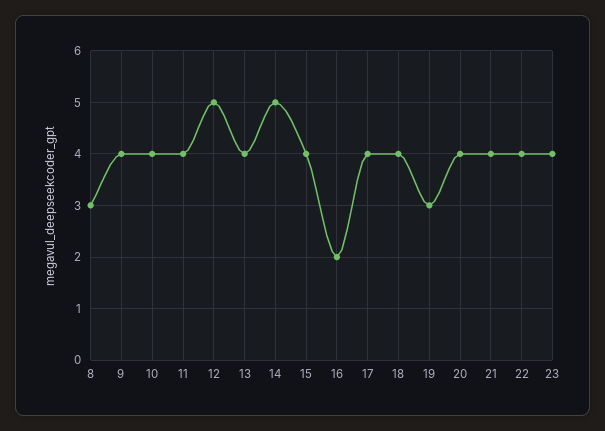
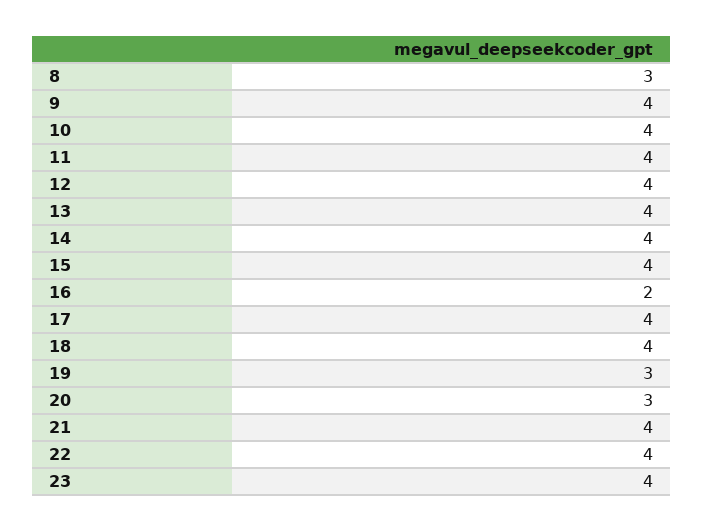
12: 5 -> 4
14: 5 -> 4
20: 4 -> 3

